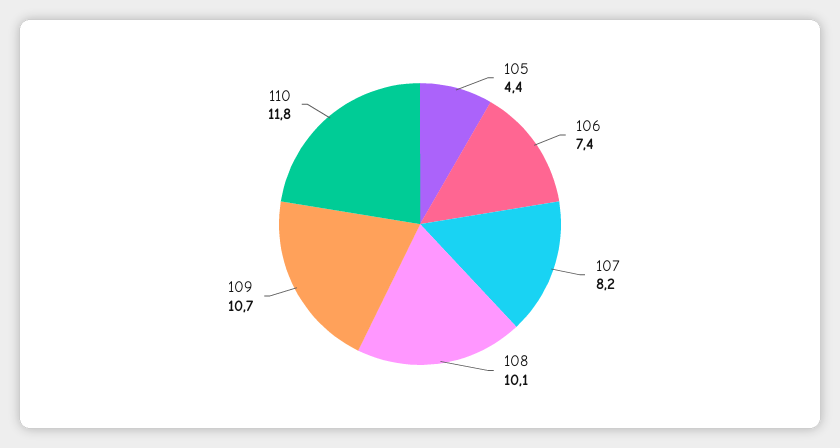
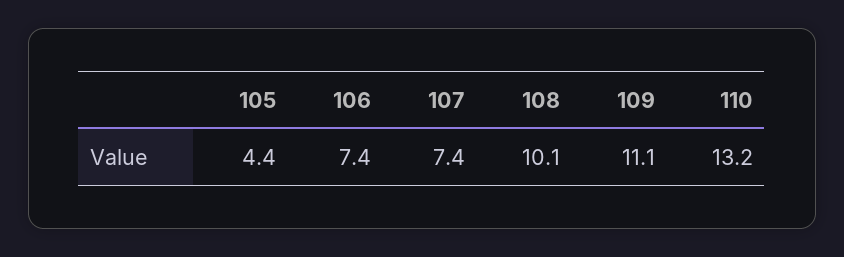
107: 8.2 -> 7.4
109: 10.7 -> 11.1
110: 11.8 -> 13.2

